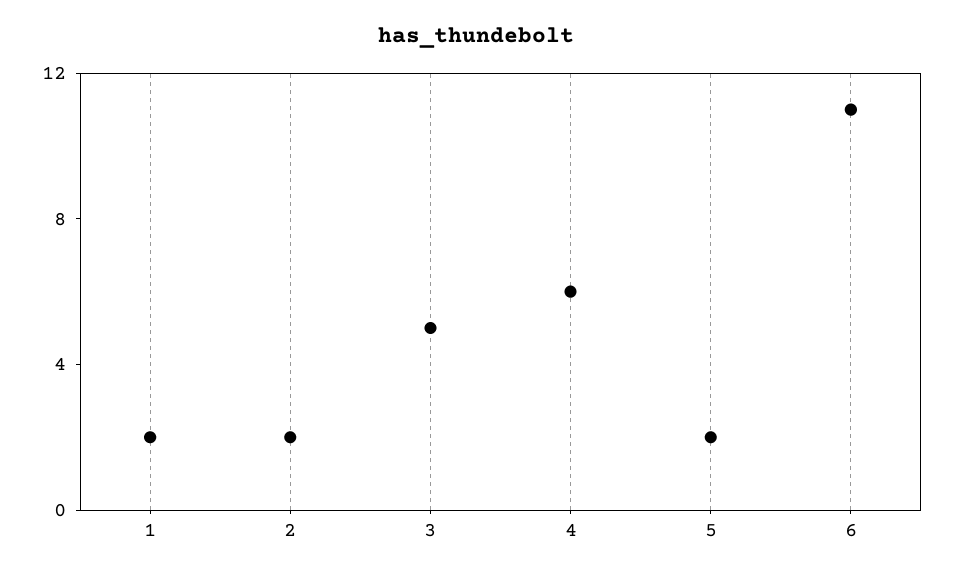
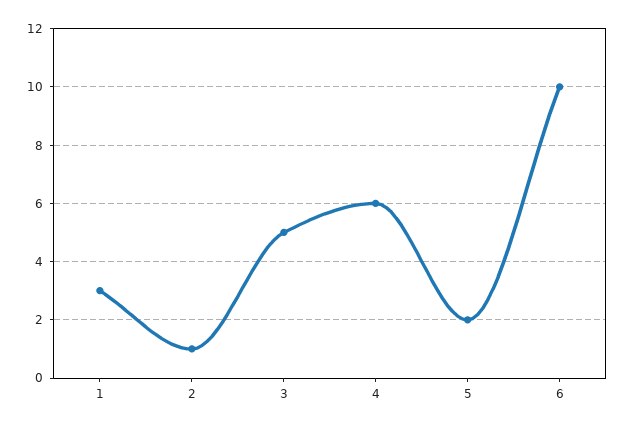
1: 2 -> 3
2: 2 -> 1
6: 11 -> 10

